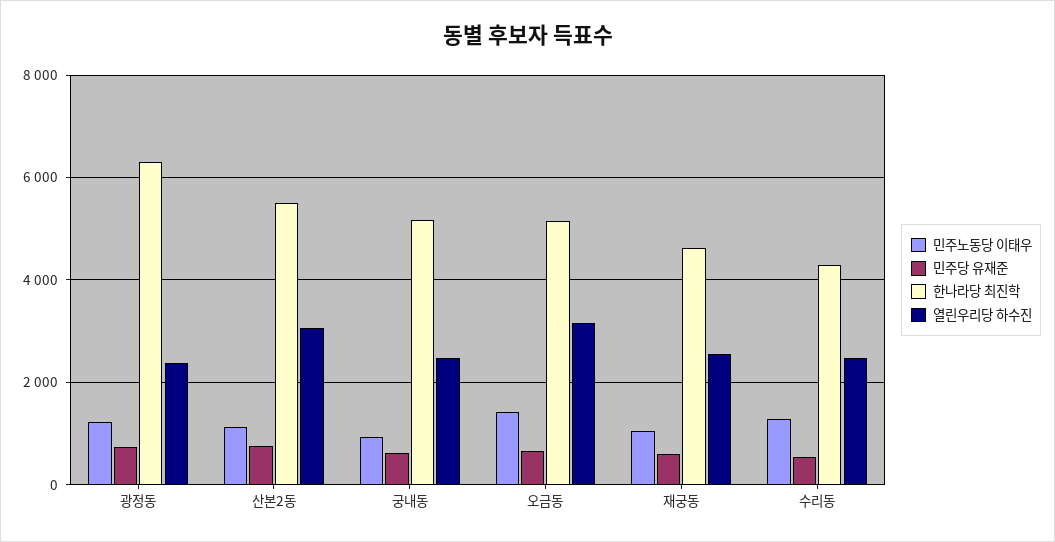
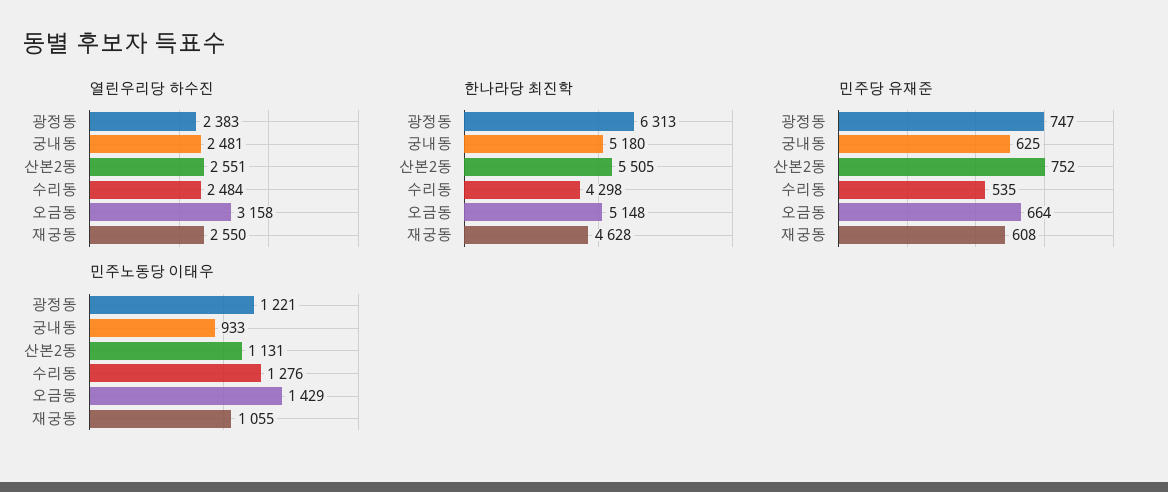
열린우리당 하수진, 산본2동: 3000 -> 2551

